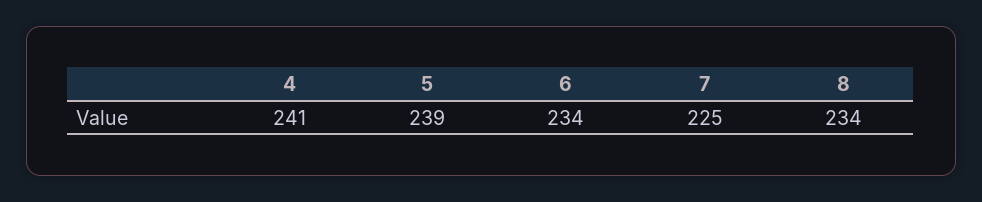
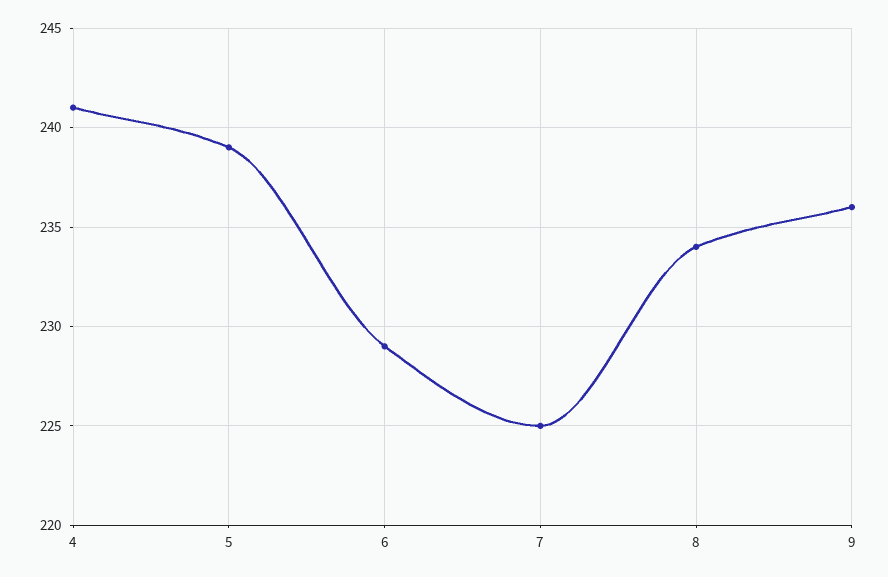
6: 234 -> 229
9: none -> 236

